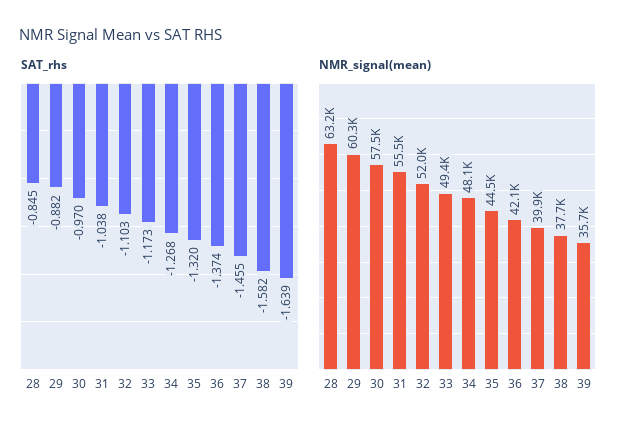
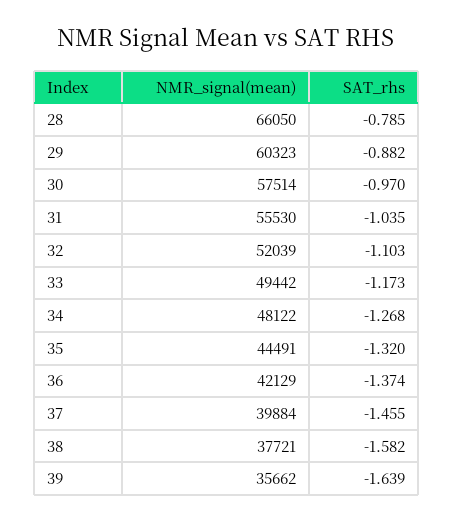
SAT_rhs, 28: -0.845 -> -0.785
SAT_rhs, 31: -1.038 -> -1.035
NMR_signal(mean), 28: 63200 -> 66050

